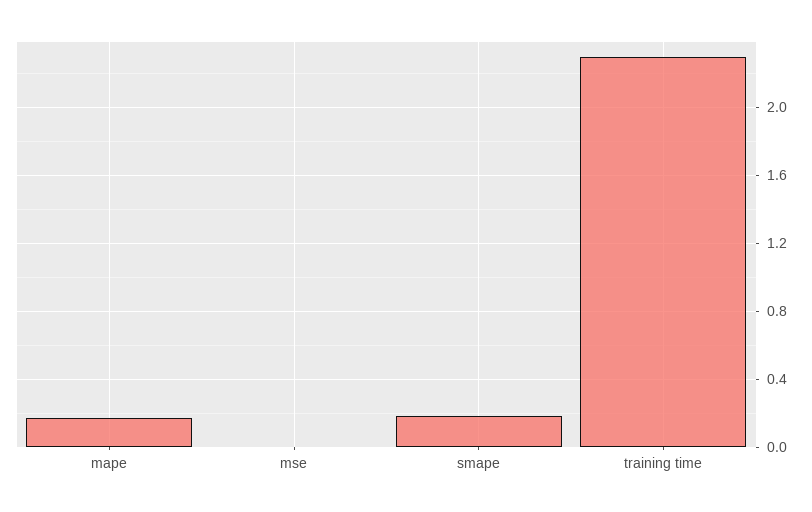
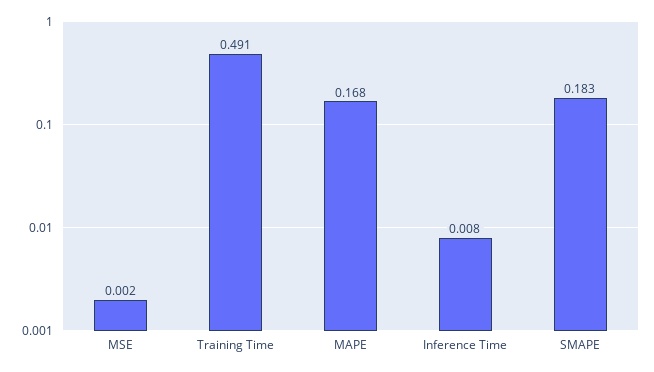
training time: 2.3 -> 0.491
Inference Time: none -> 0.008

